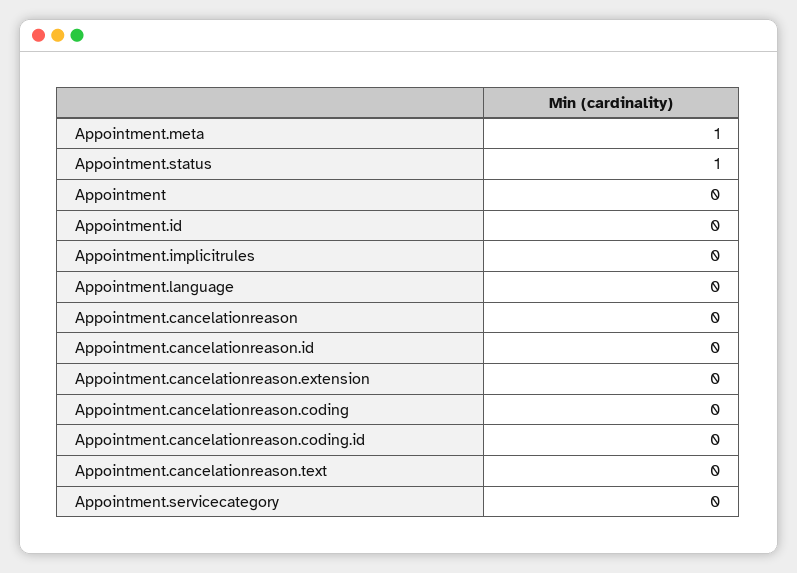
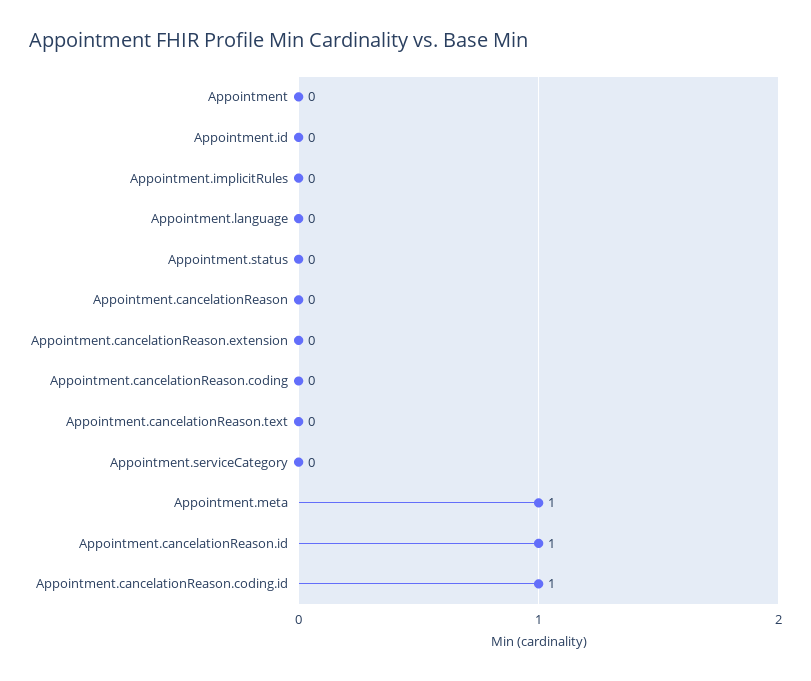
Appointment.status: 1 -> 0
Appointment.cancelationreason.id: 0 -> 1
Appointment.cancelationreason.coding.id: 0 -> 1

